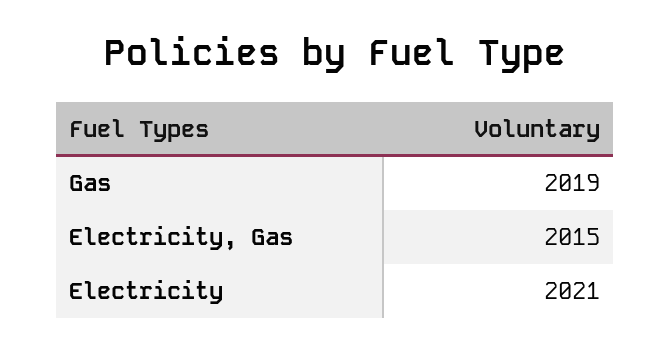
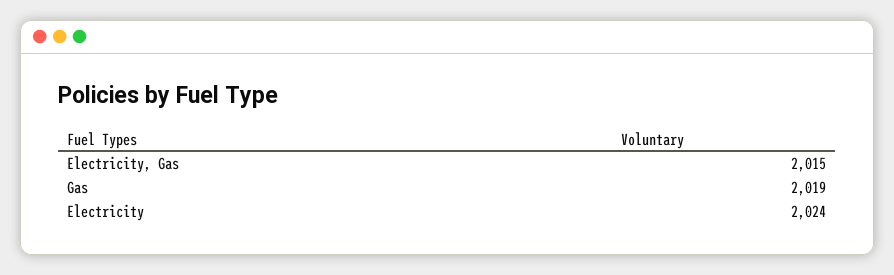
Electricity: 2021 -> 2024

